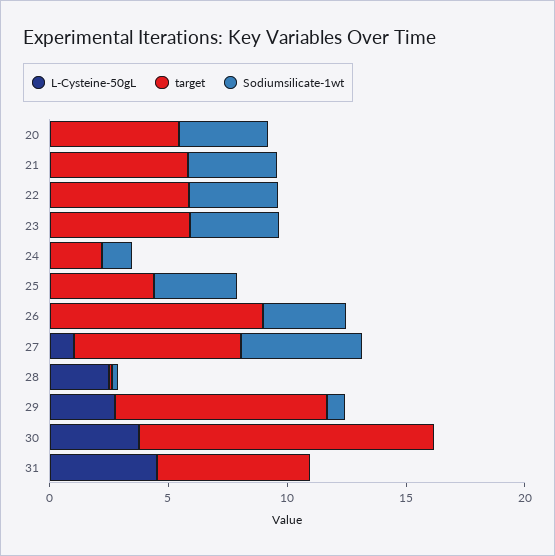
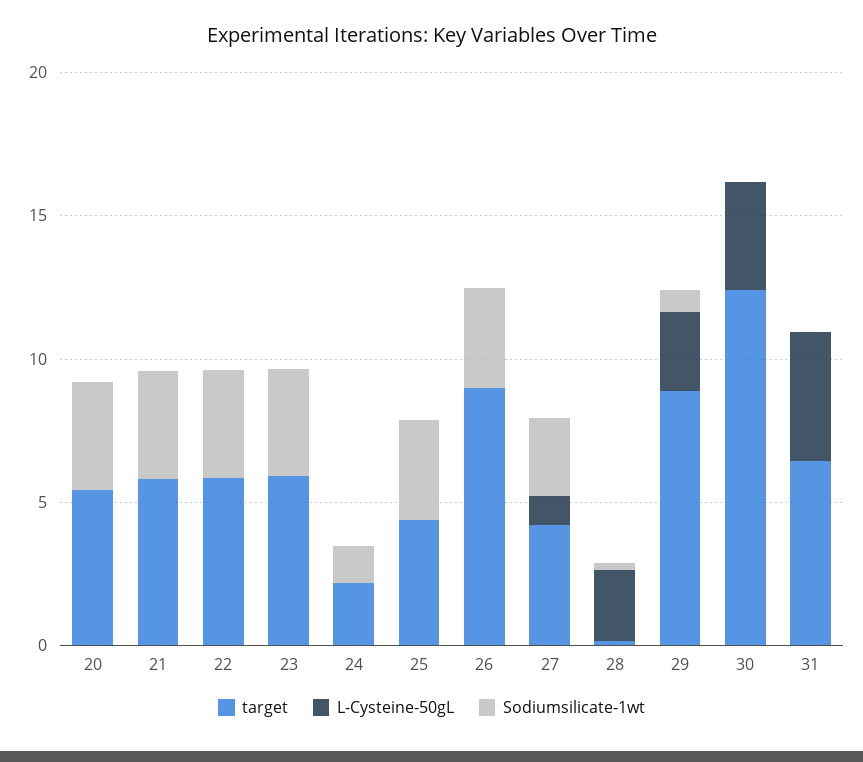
target, 27: 7 -> 4
Sodiumsilicate-1wt, 27: 5 -> 3

